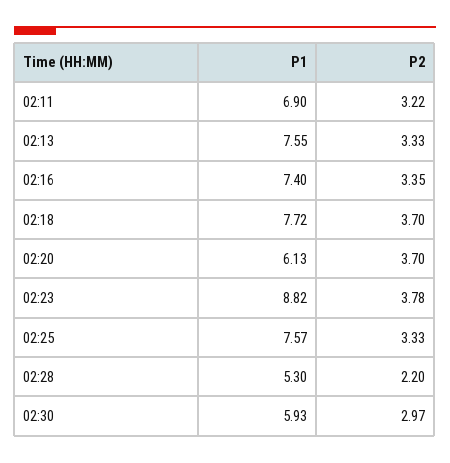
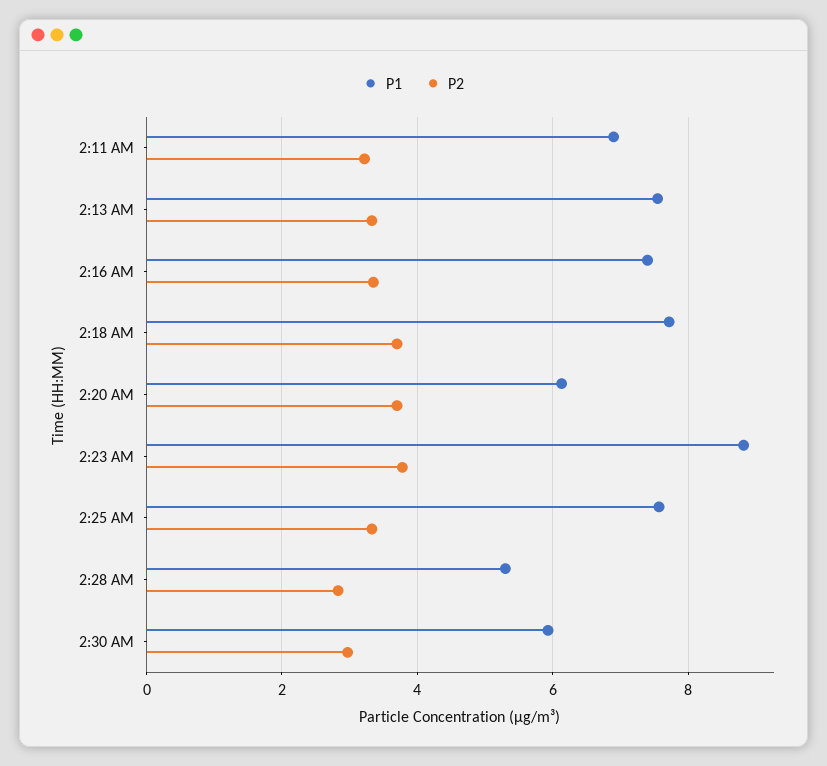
P2, 02:28: 2.2 -> 2.8

